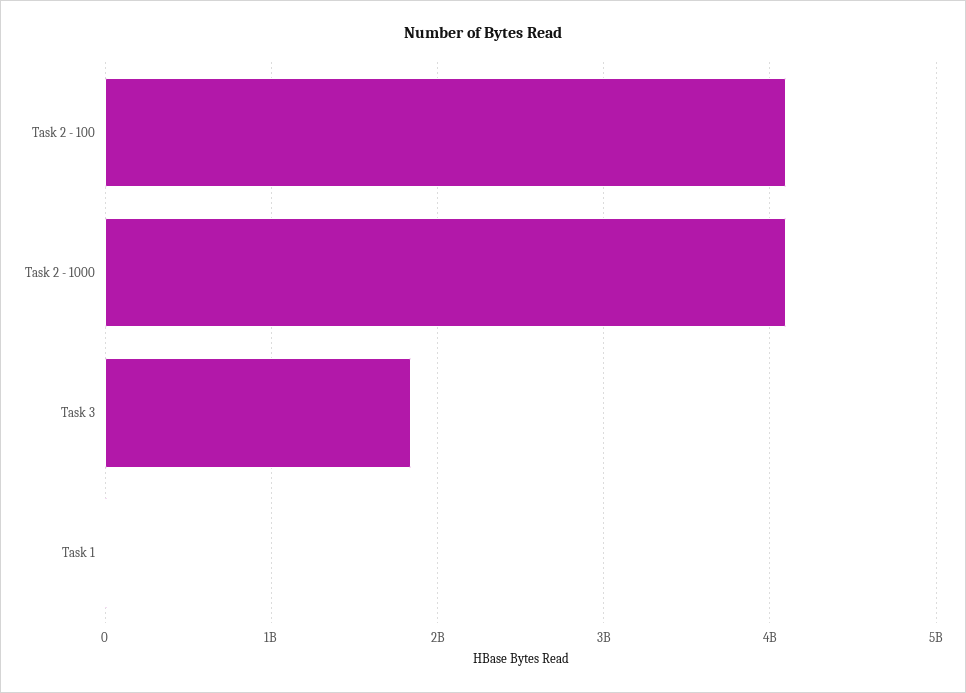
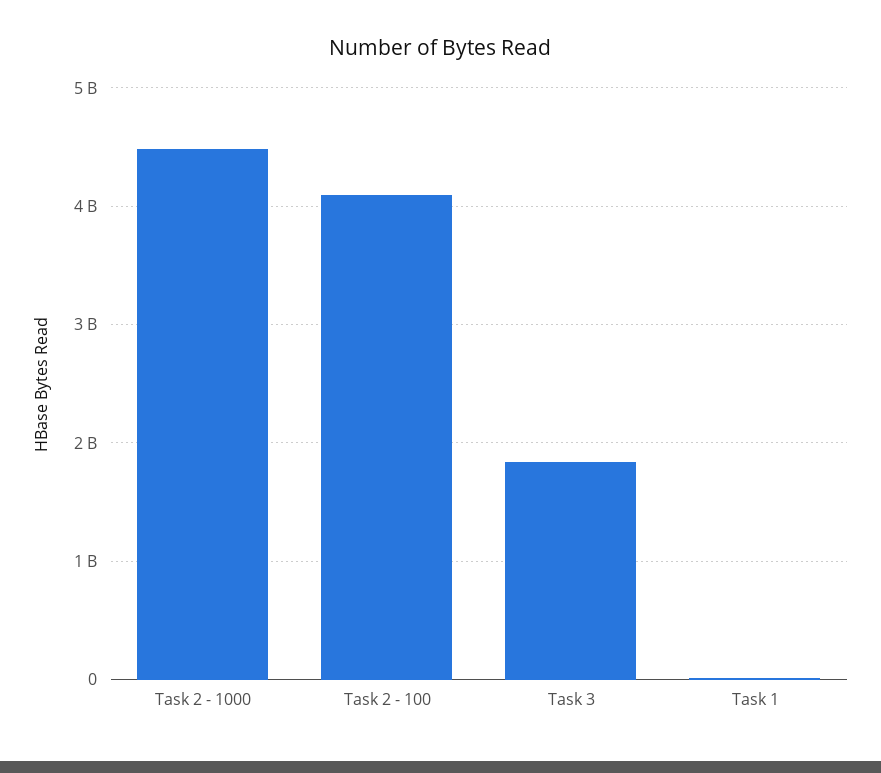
Task 2 - 1000: 4100000000 -> 4500000000

